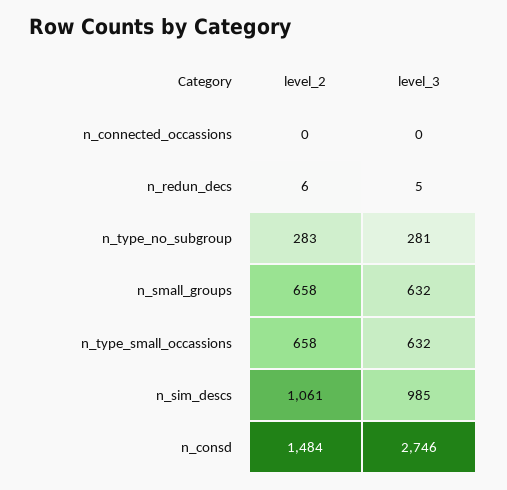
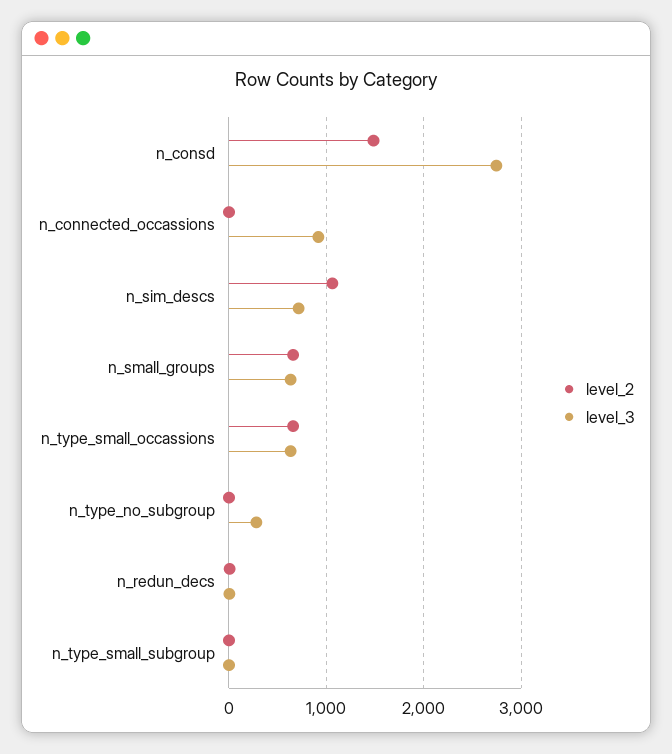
level_3, n_connected_occassions: 0 -> 900
level_2, n_type_no_subgroup: 283 -> 0
level_3, n_sim_descs: 985 -> 700
level_2, n_type_small_subgroup: none -> 0
level_3, n_type_small_subgroup: none -> 0

